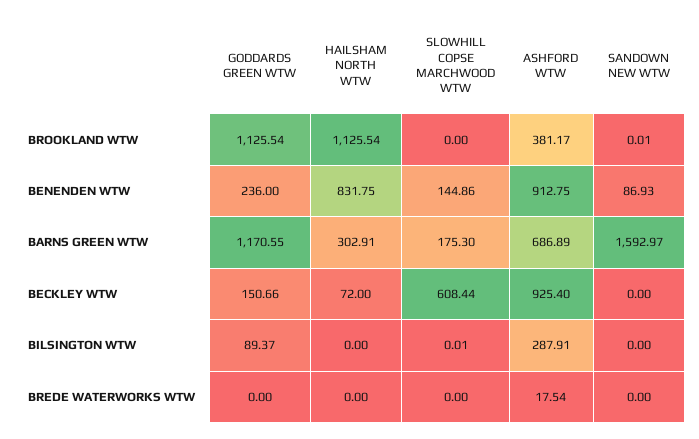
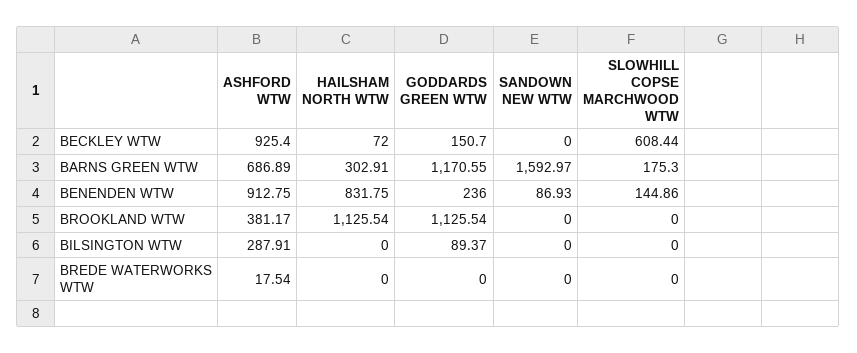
SANDOWN NEW WTW, BROOKLAND WTW: 0.01 -> 0
GODDARDS GREEN WTW, BECKLEY WTW: 150.66 -> 150.7
SLOWHILL COPSE MARCHWOOD WTW, BILSINGTON WTW: 0.01 -> 0

